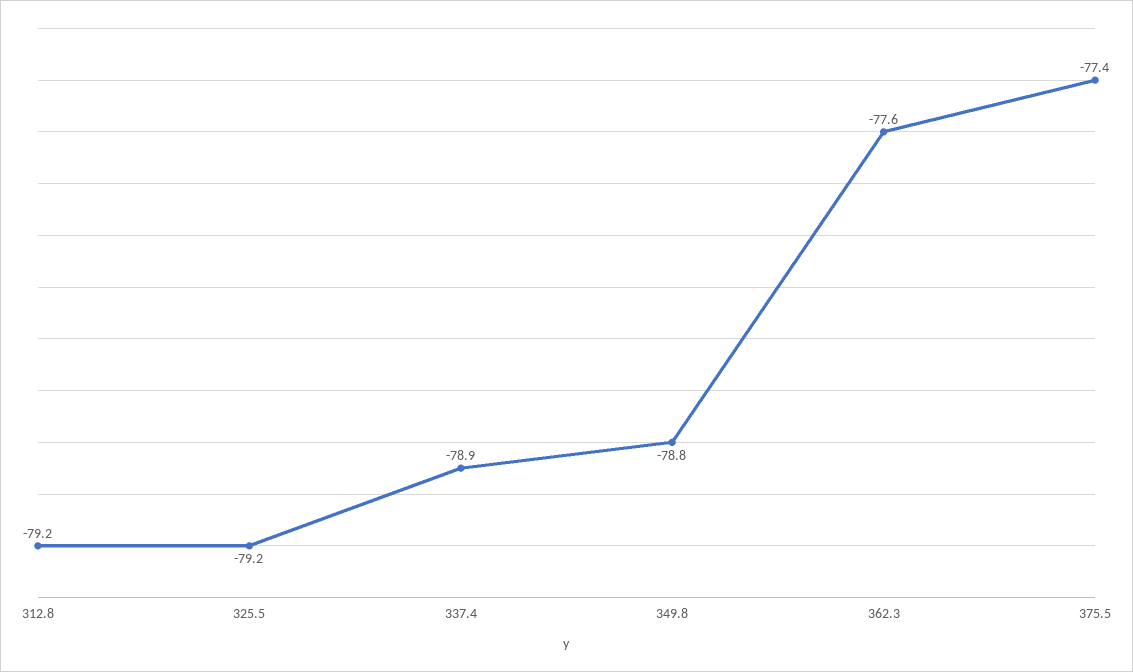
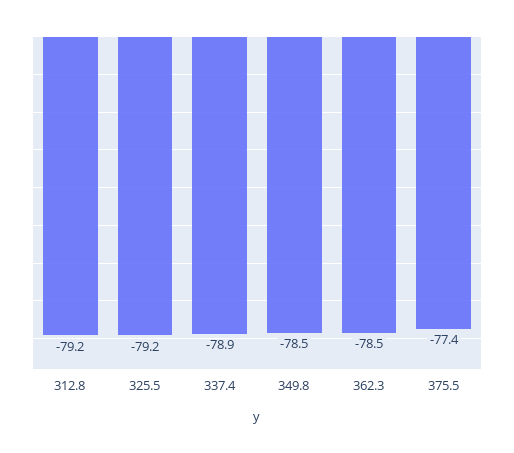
349.8: -78.8 -> -78.5
362.3: -77.6 -> -78.5

